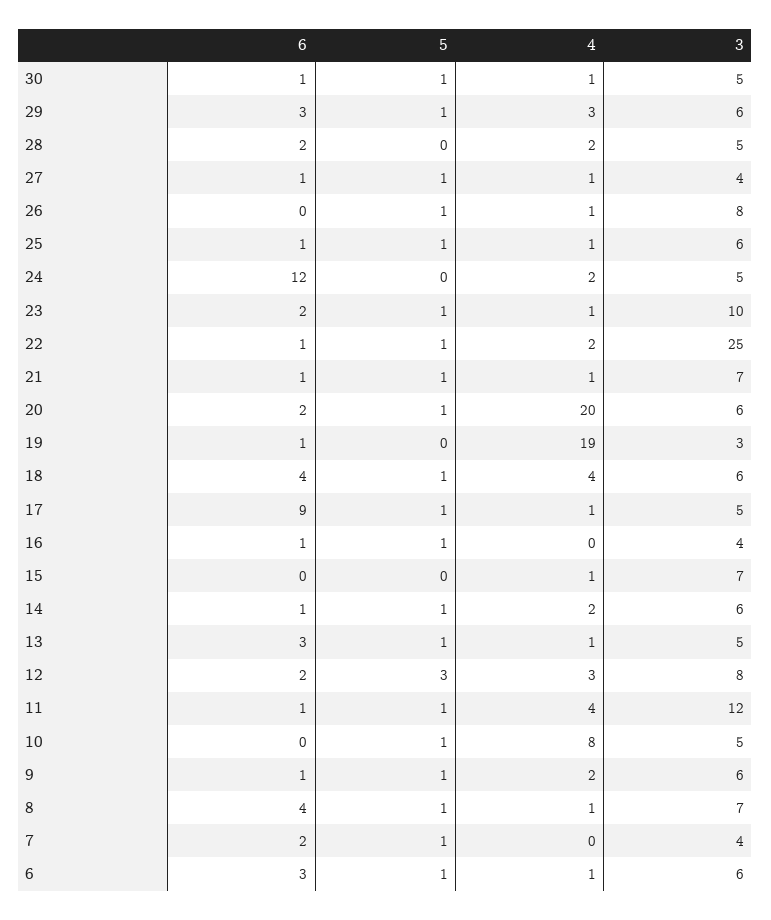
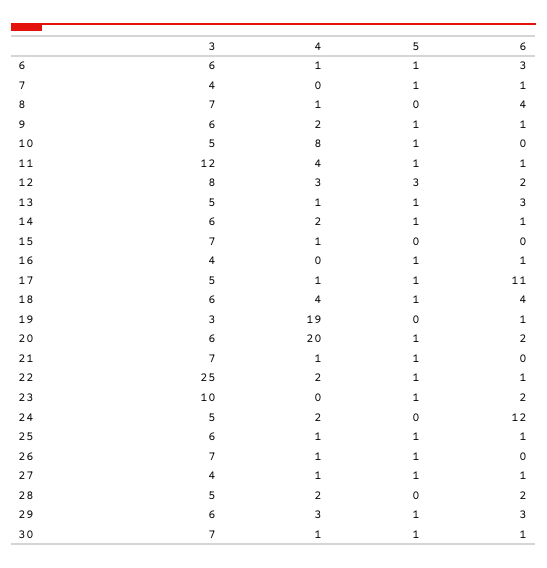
3, 30: 5 -> 7
3, 26: 8 -> 7
4, 23: 1 -> 0
6, 21: 1 -> 0
6, 17: 9 -> 11
5, 8: 1 -> 0
6, 7: 2 -> 1

